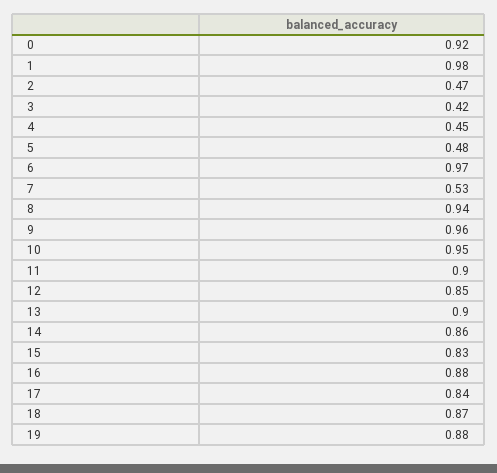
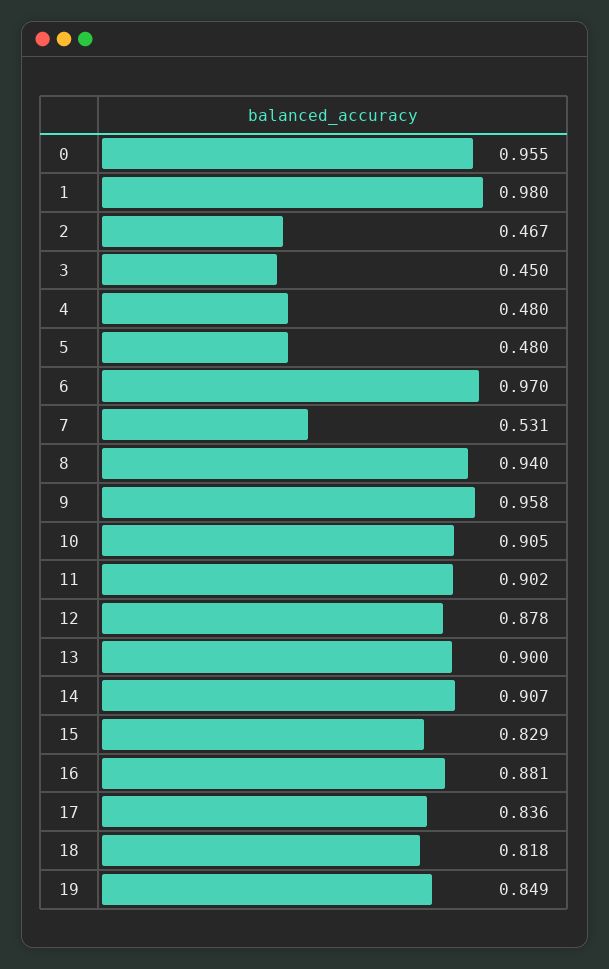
0: 0.92 -> 0.955
3: 0.42 -> 0.45
4: 0.45 -> 0.48
10: 0.95 -> 0.905
12: 0.85 -> 0.878
14: 0.86 -> 0.907
18: 0.87 -> 0.818
19: 0.88 -> 0.849

